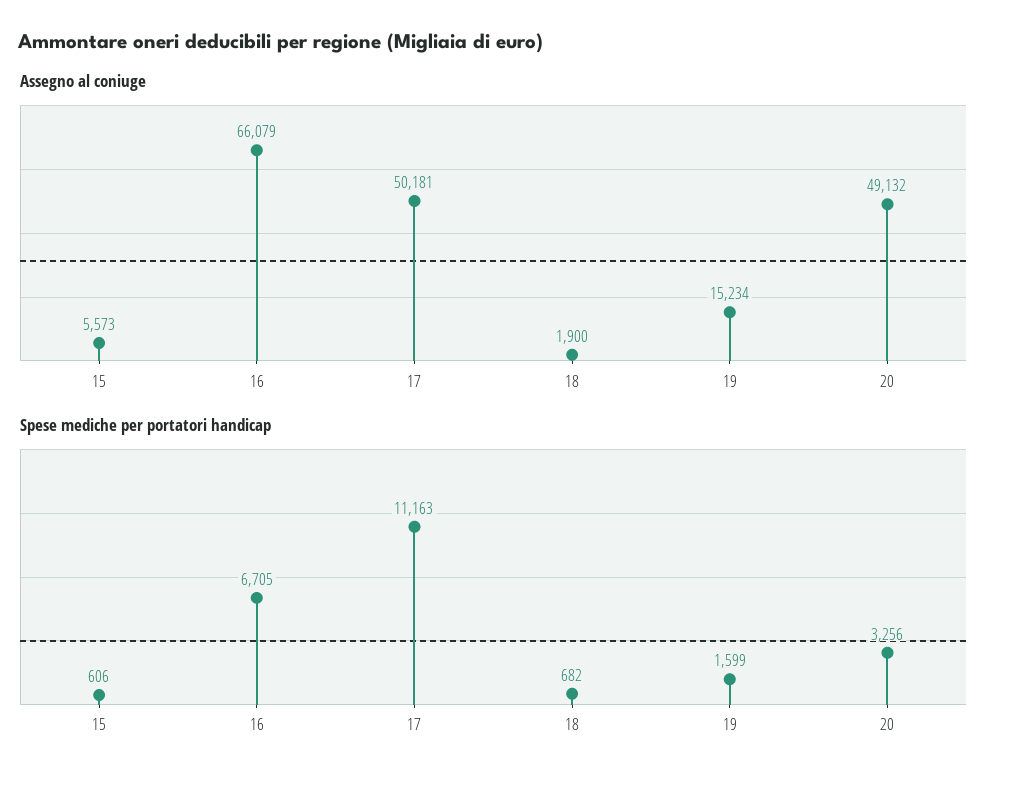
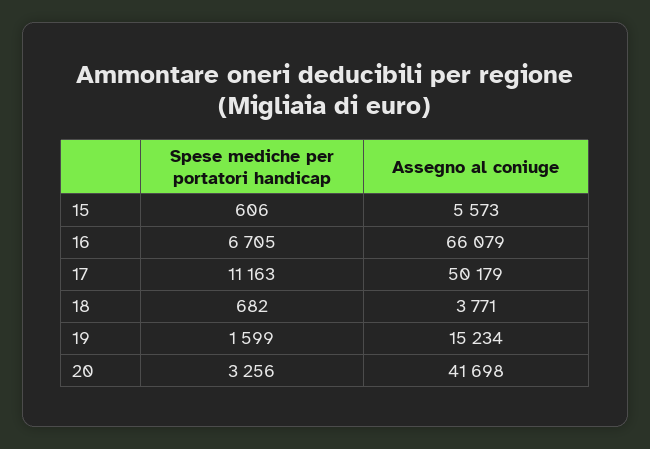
Assegno al coniuge, 17: 50181 -> 50179
Assegno al coniuge, 18: 1900 -> 3771
Assegno al coniuge, 20: 49132 -> 41698

